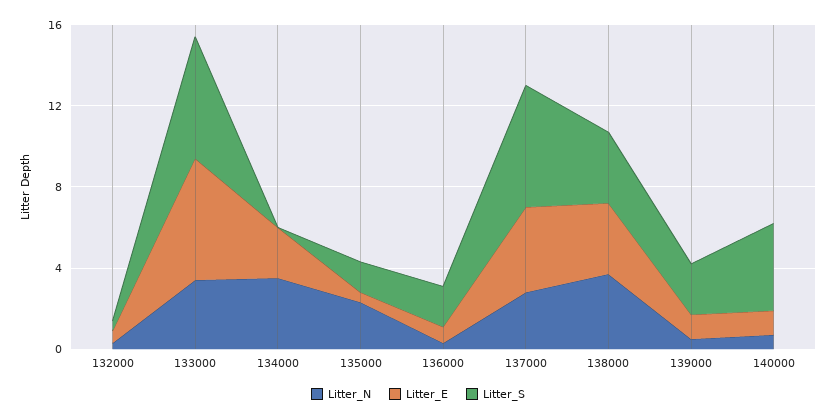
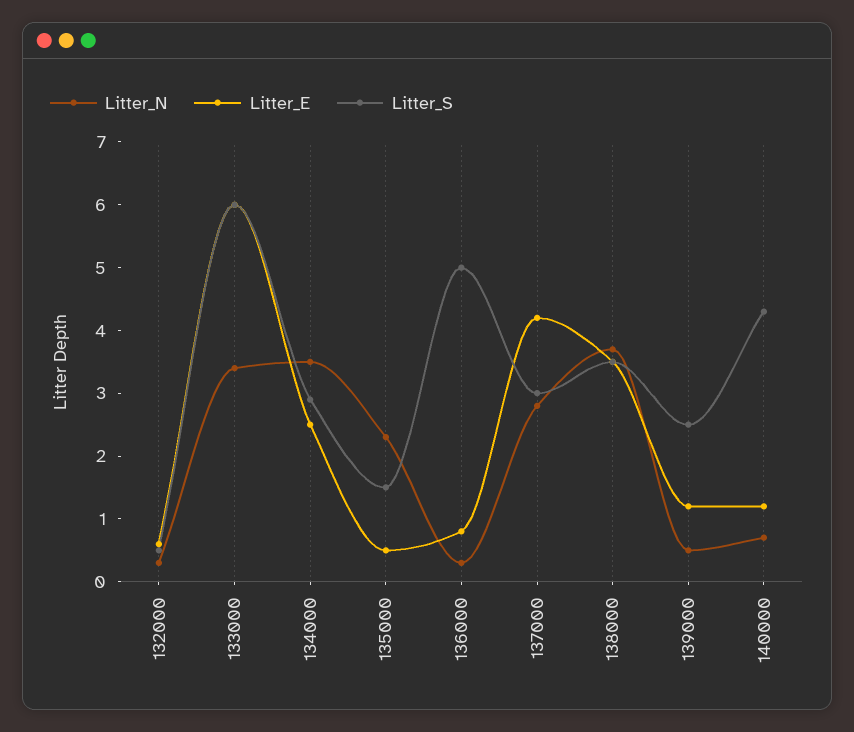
Litter_S, 134000: 0 -> 3
Litter_S, 136000: 2 -> 5
Litter_S, 137000: 6 -> 3

